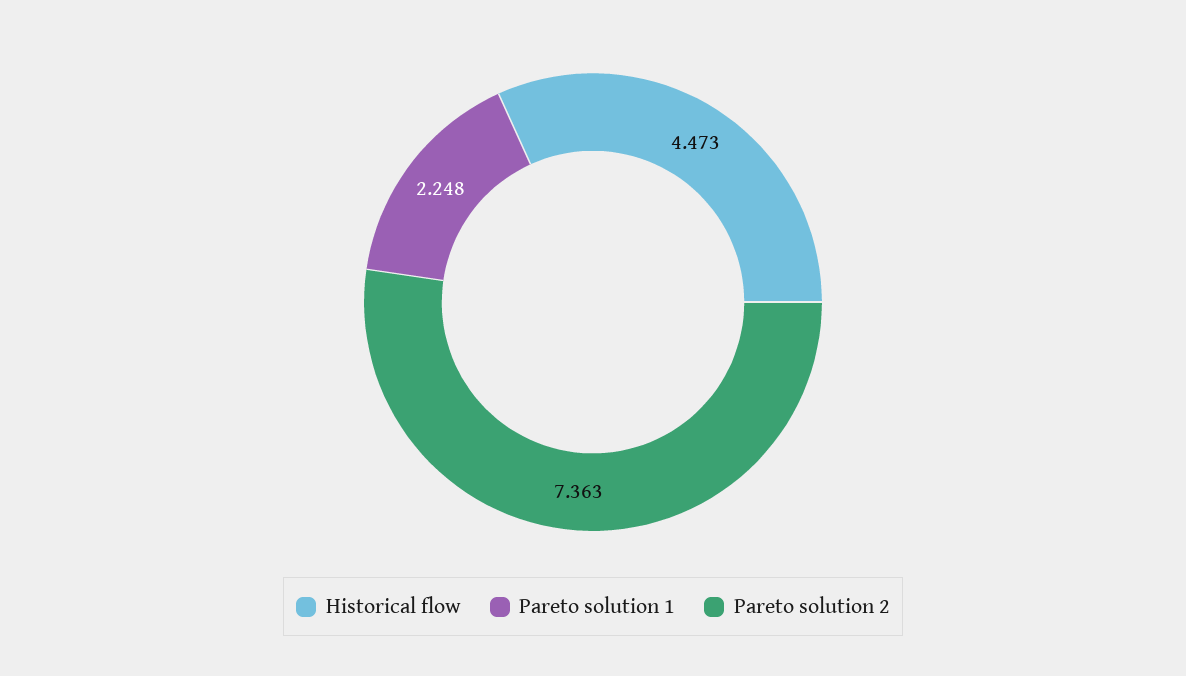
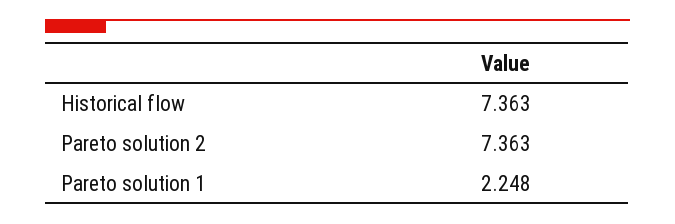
Historical flow: 4.473 -> 7.363

